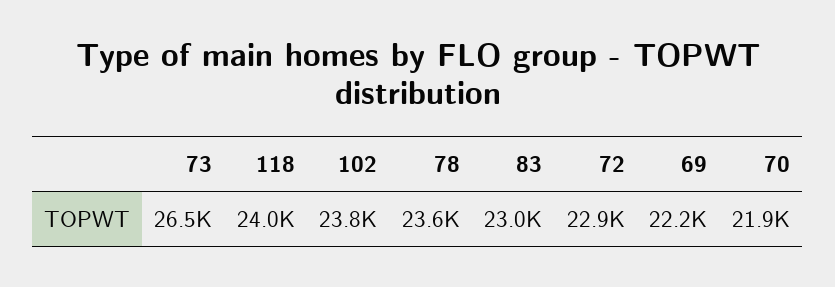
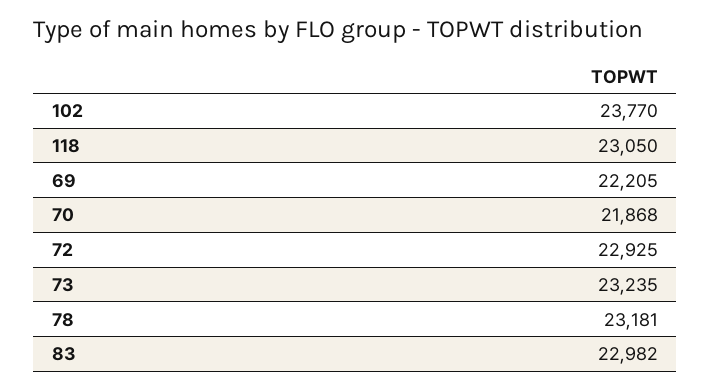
73: 26500 -> 23235
118: 24000 -> 23050
78: 23600 -> 23181

